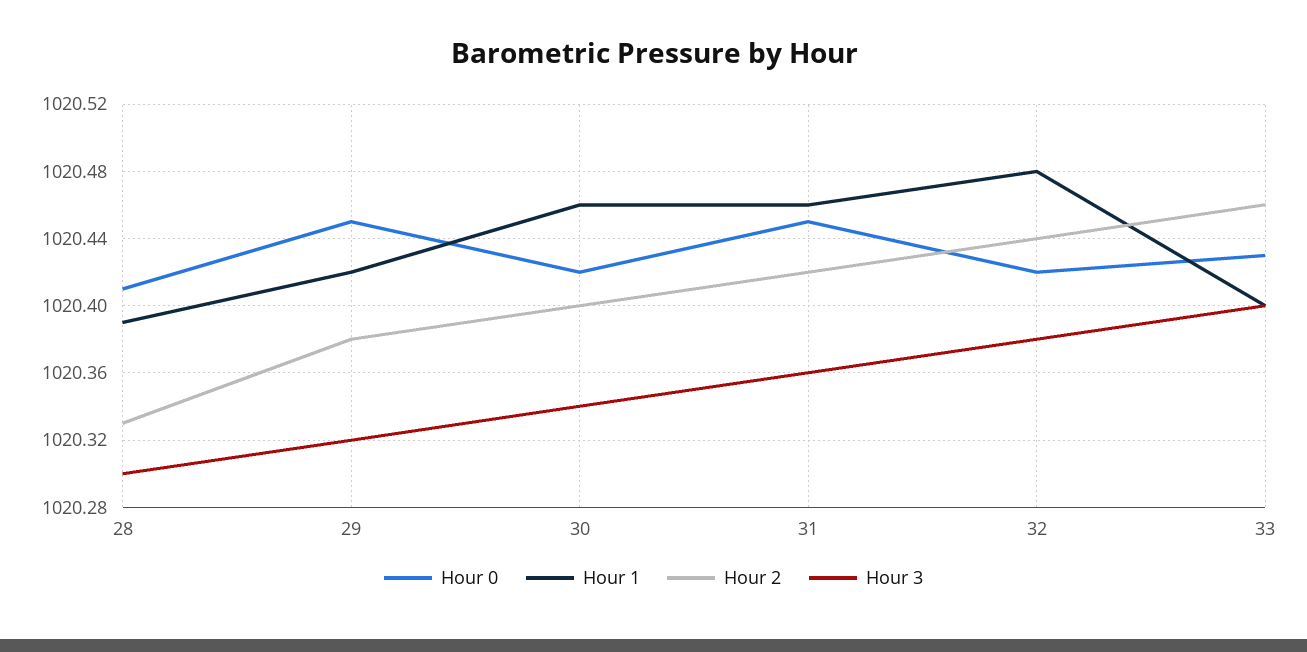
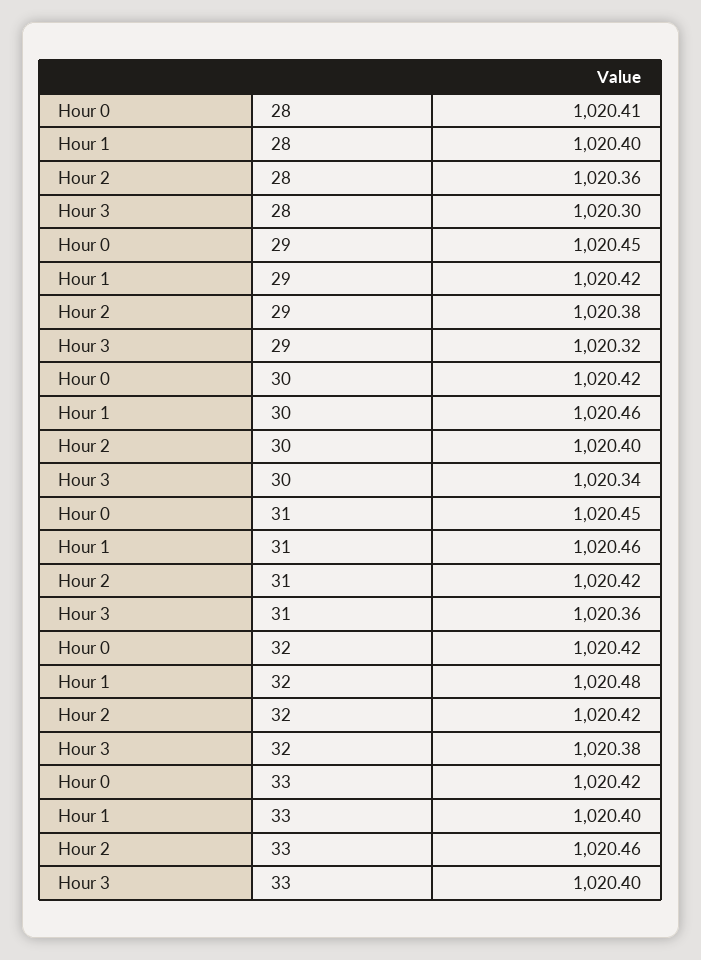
Hour 1, 28: 1020.39 -> 1020.4
Hour 2, 28: 1020.33 -> 1020.36
Hour 2, 32: 1020.44 -> 1020.42
Hour 0, 33: 1020.43 -> 1020.42

